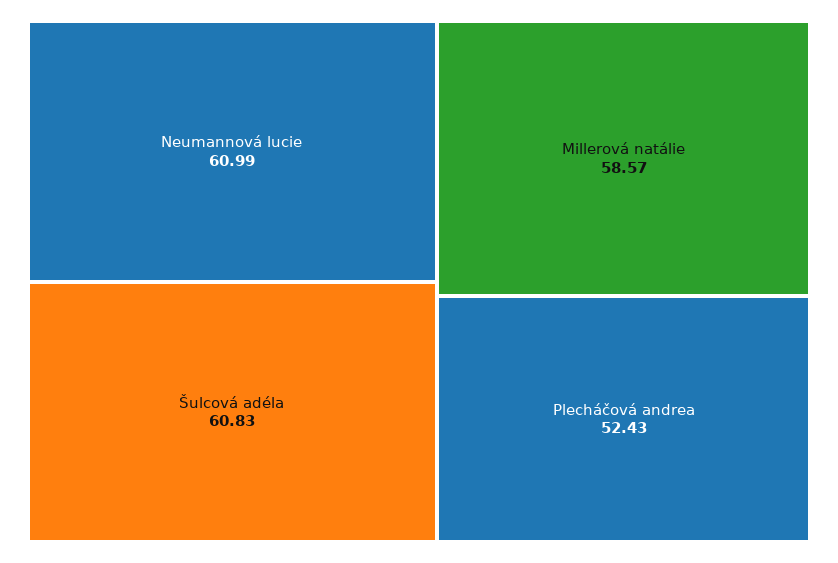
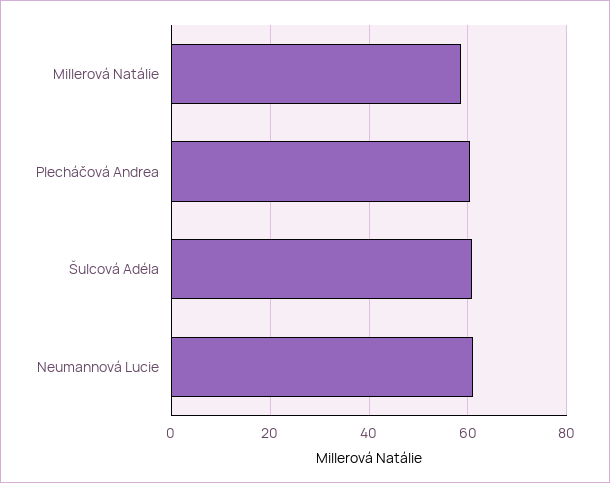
Plecháčová andrea: 52.43 -> 60

